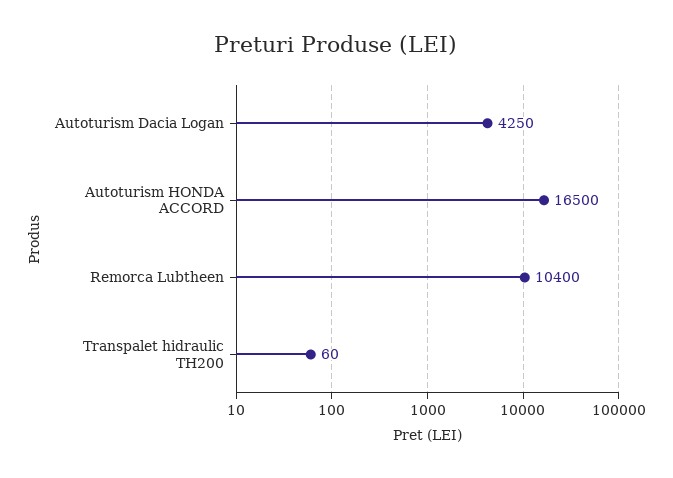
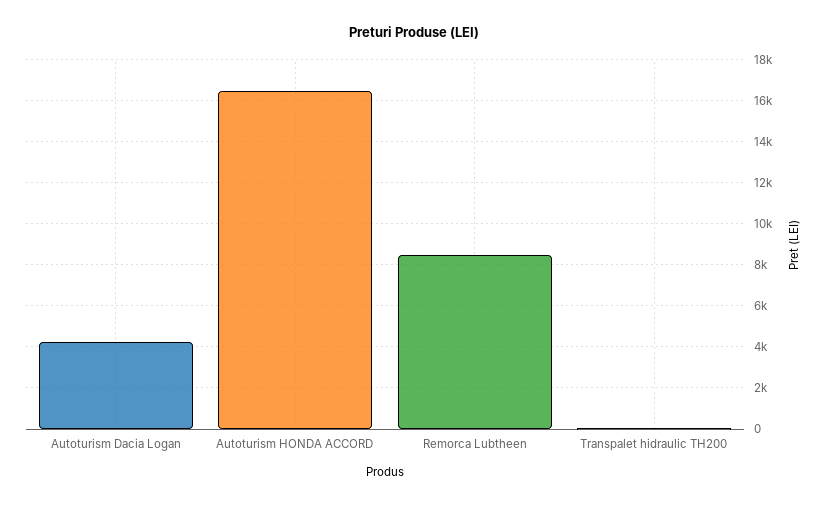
Remorca Lubtheen: 10400 -> 8500

